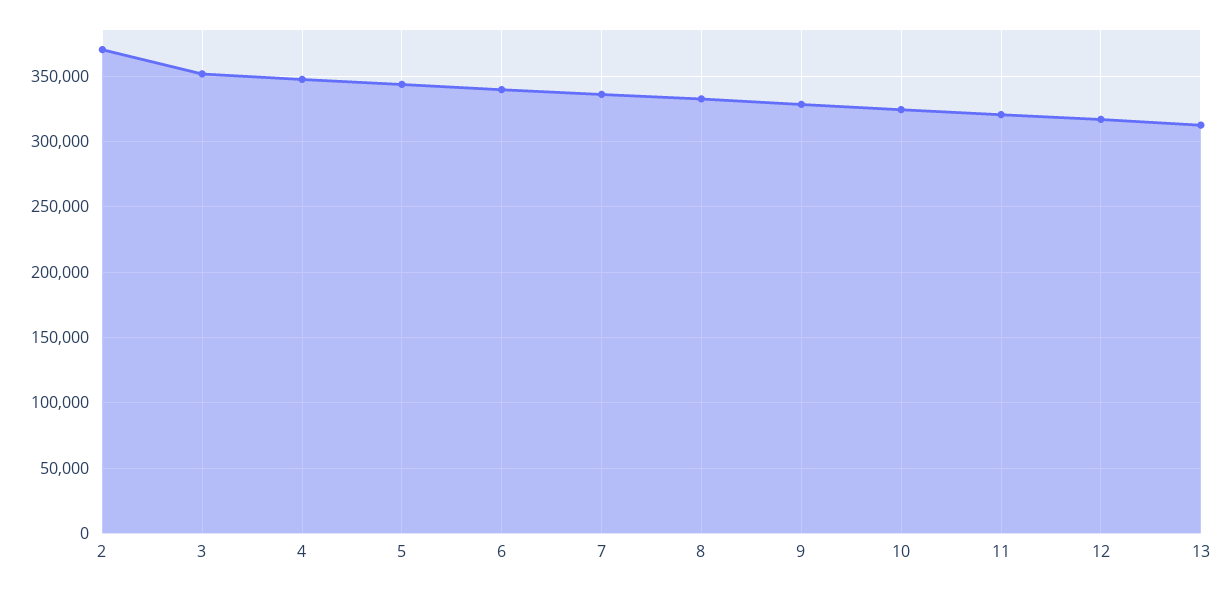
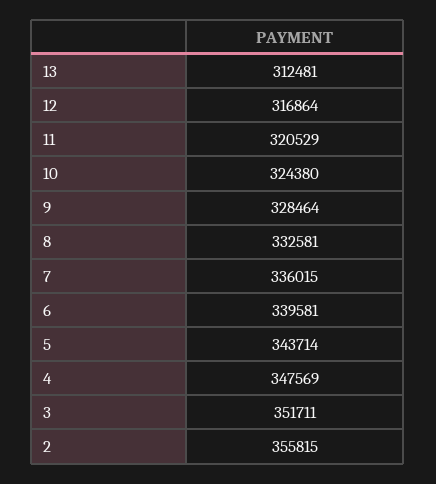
2: 370000 -> 355815

